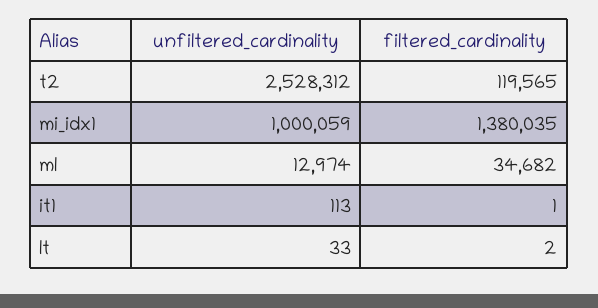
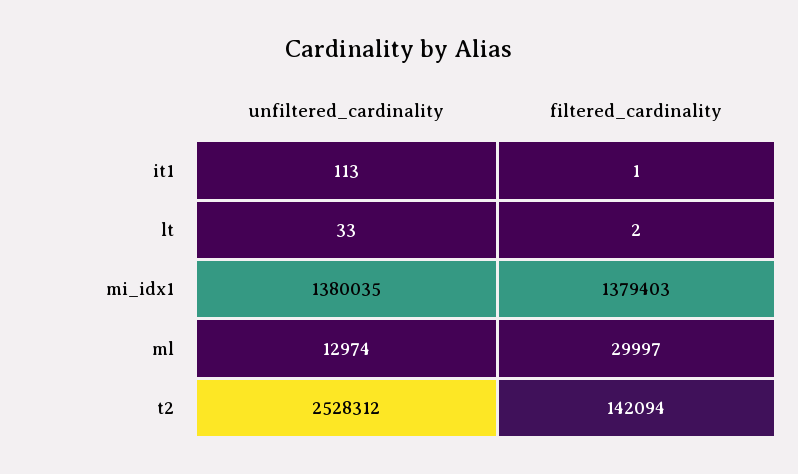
filtered_cardinality, t2: 119565 -> 142094
unfiltered_cardinality, mi_idx1: 1000059 -> 1380035
filtered_cardinality, mi_idx1: 1380035 -> 1379403
filtered_cardinality, ml: 34682 -> 29997

